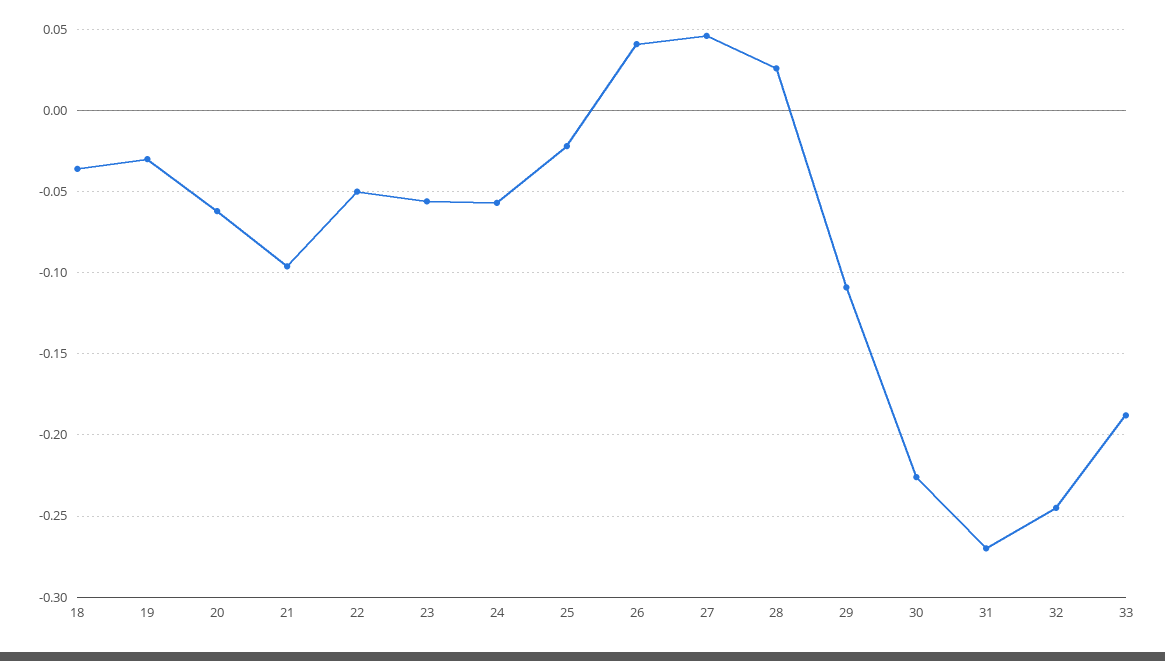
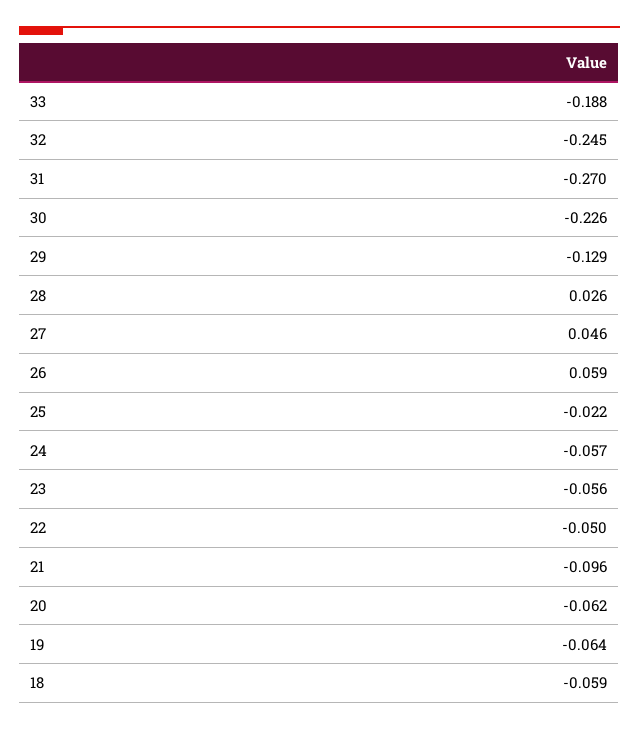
18: -0.035 -> -0.059
19: -0.03 -> -0.064
26: 0.04 -> 0.059
29: -0.11 -> -0.129

